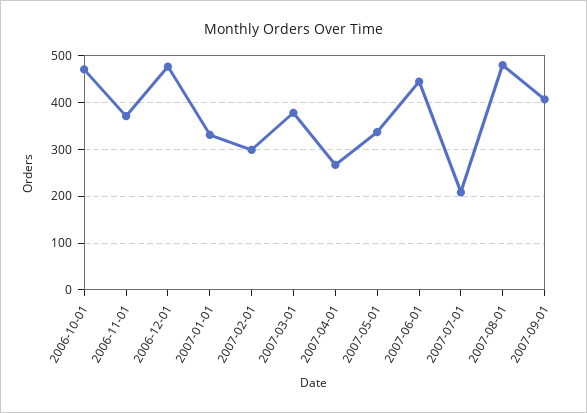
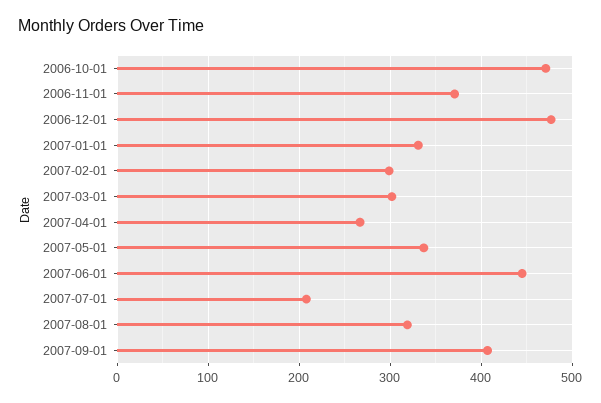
2007-03-01: 380 -> 300
2007-08-01: 480 -> 320

